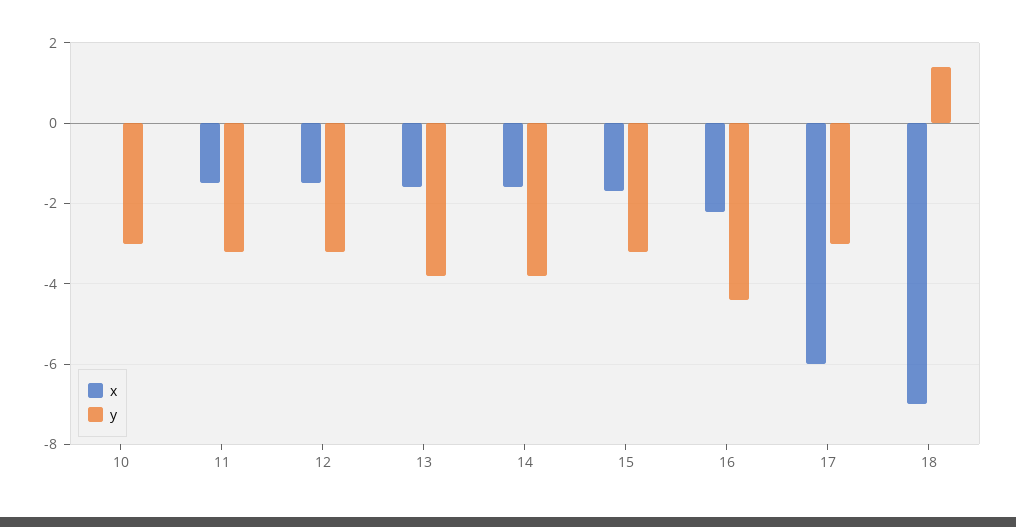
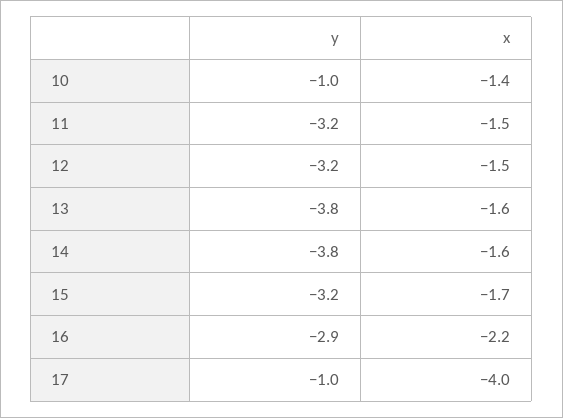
x, 10: 0 -> -1.4
y, 10: -3 -> -1
y, 16: -4.5 -> -2.9
x, 17: -6 -> -4
y, 17: -3 -> -1
x, 18: -7 -> none
y, 18: 1.5 -> none

